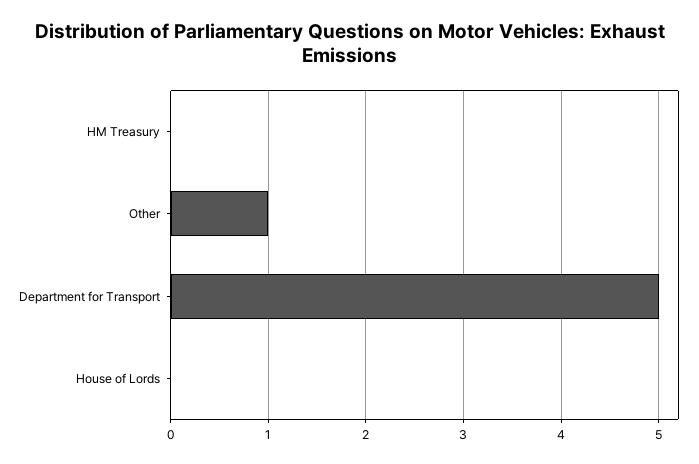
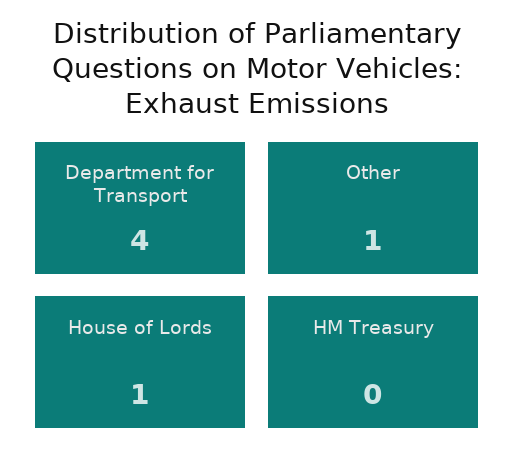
Department for Transport: 5 -> 4
House of Lords: 0 -> 1

